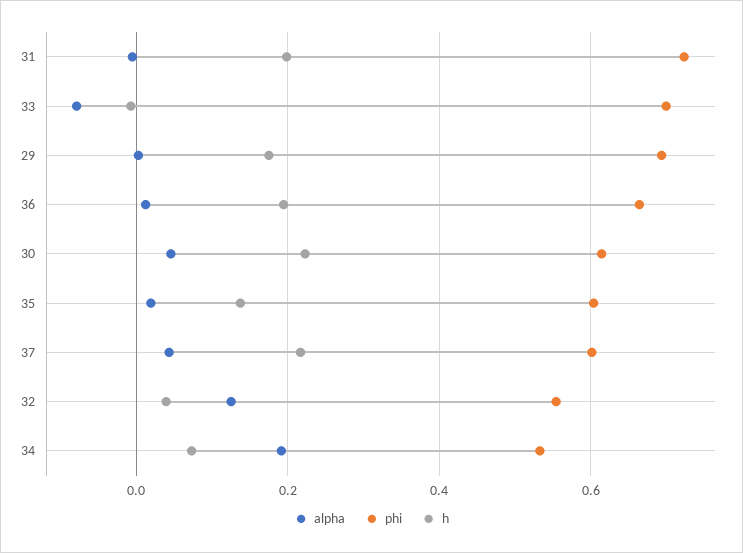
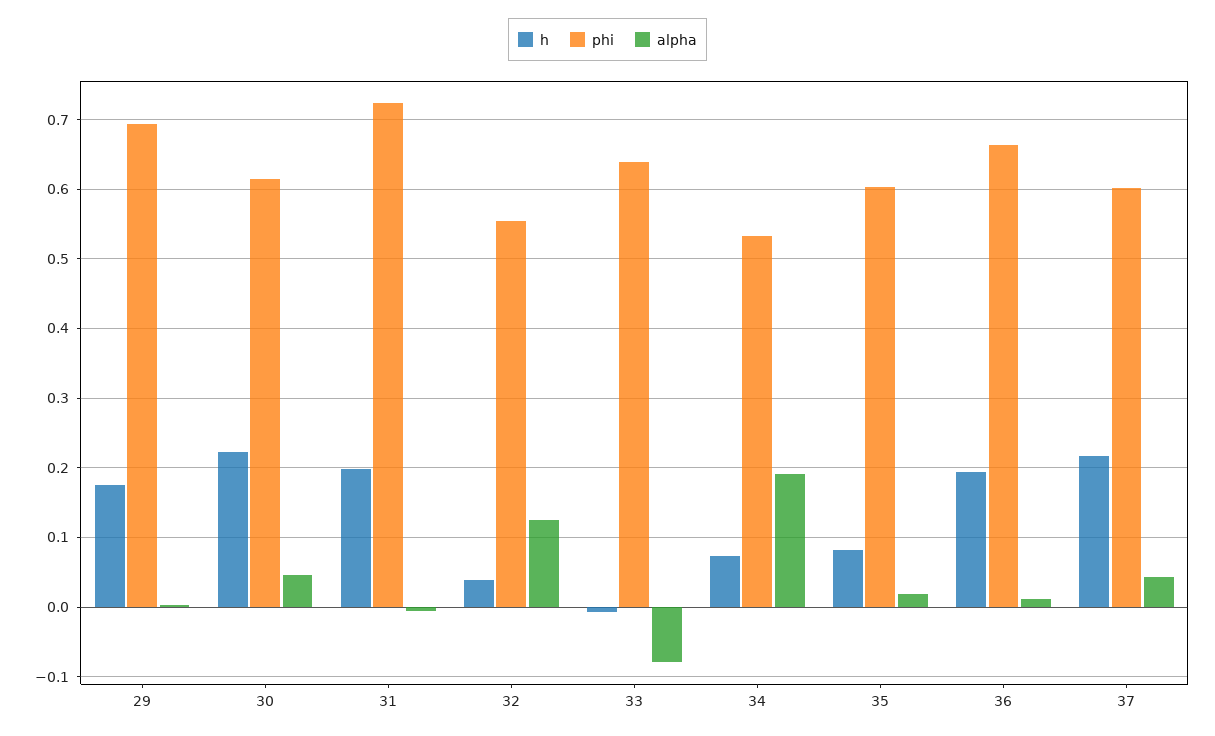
phi, 33: 0.7 -> 0.64
h, 35: 0.14 -> 0.08

